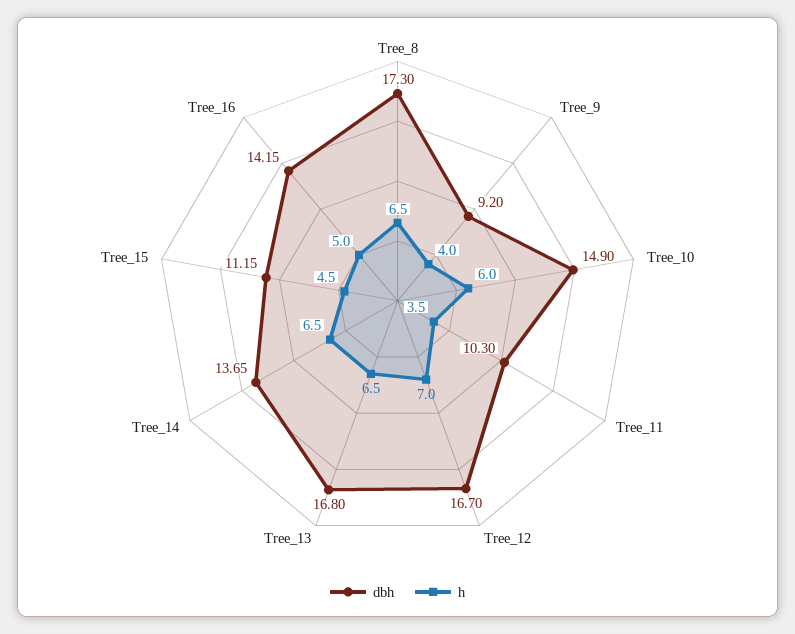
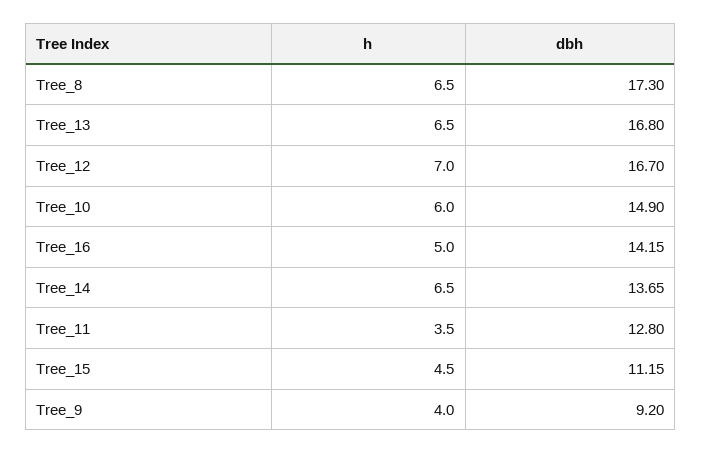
dbh, Tree_11: 10.3 -> 12.8

